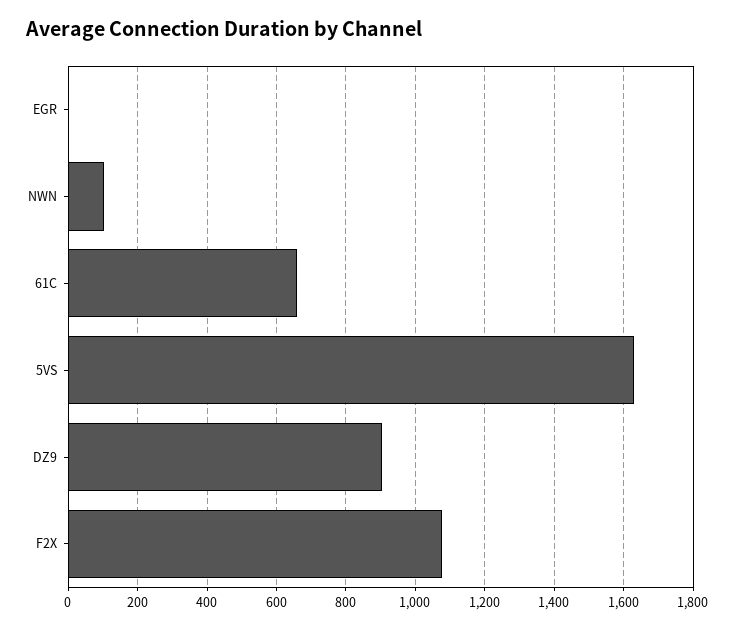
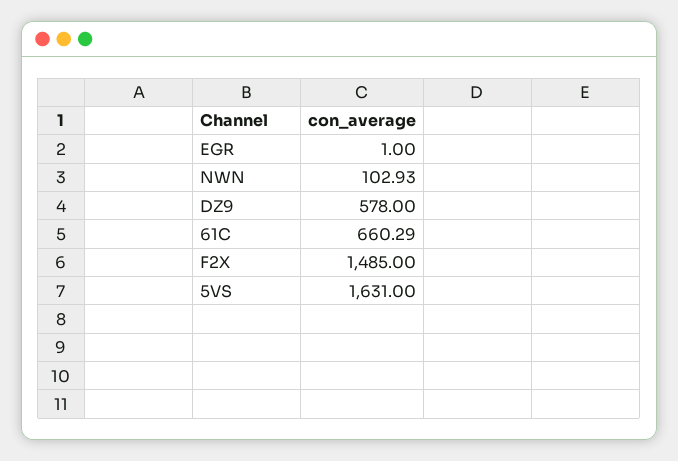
DZ9: 900 -> 578
F2X: 1080 -> 1485

